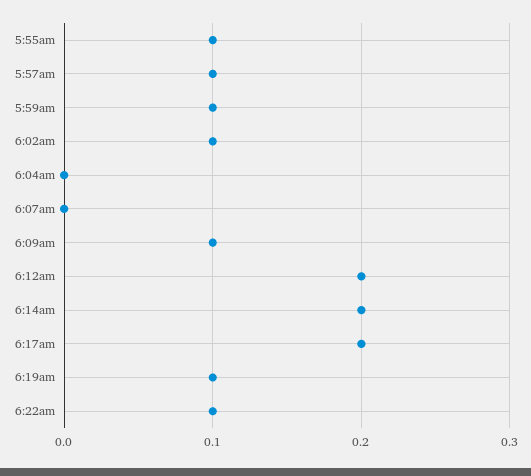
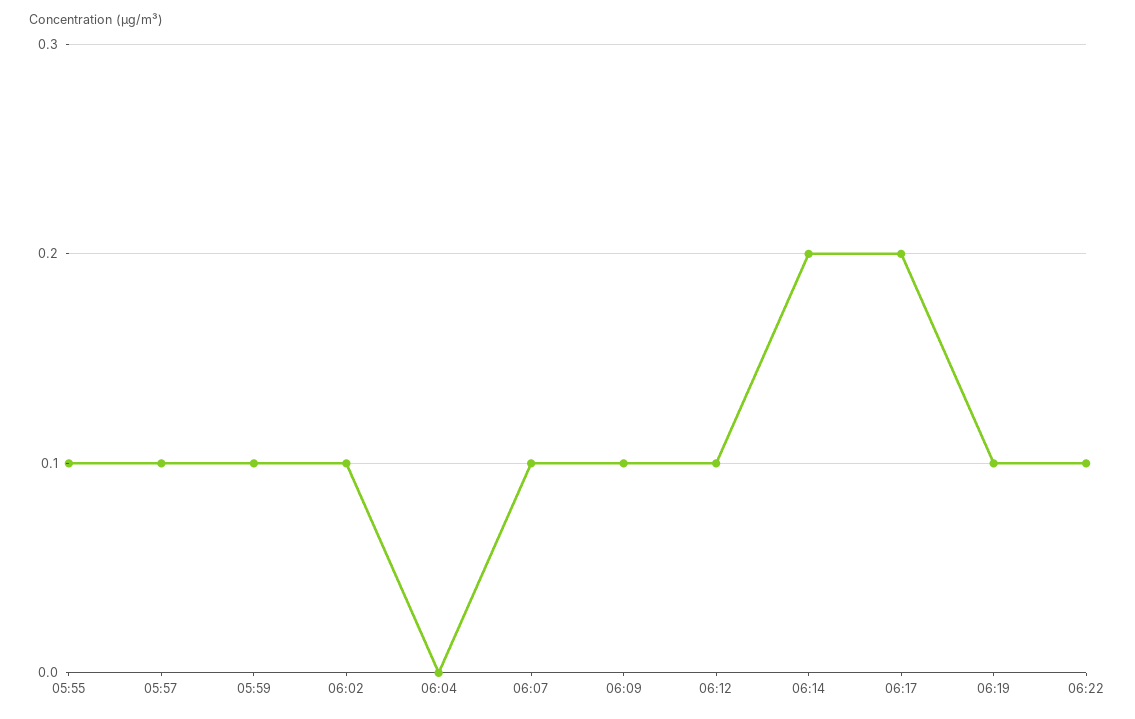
6:07am: 0 -> 0.1
6:12am: 0.2 -> 0.1

